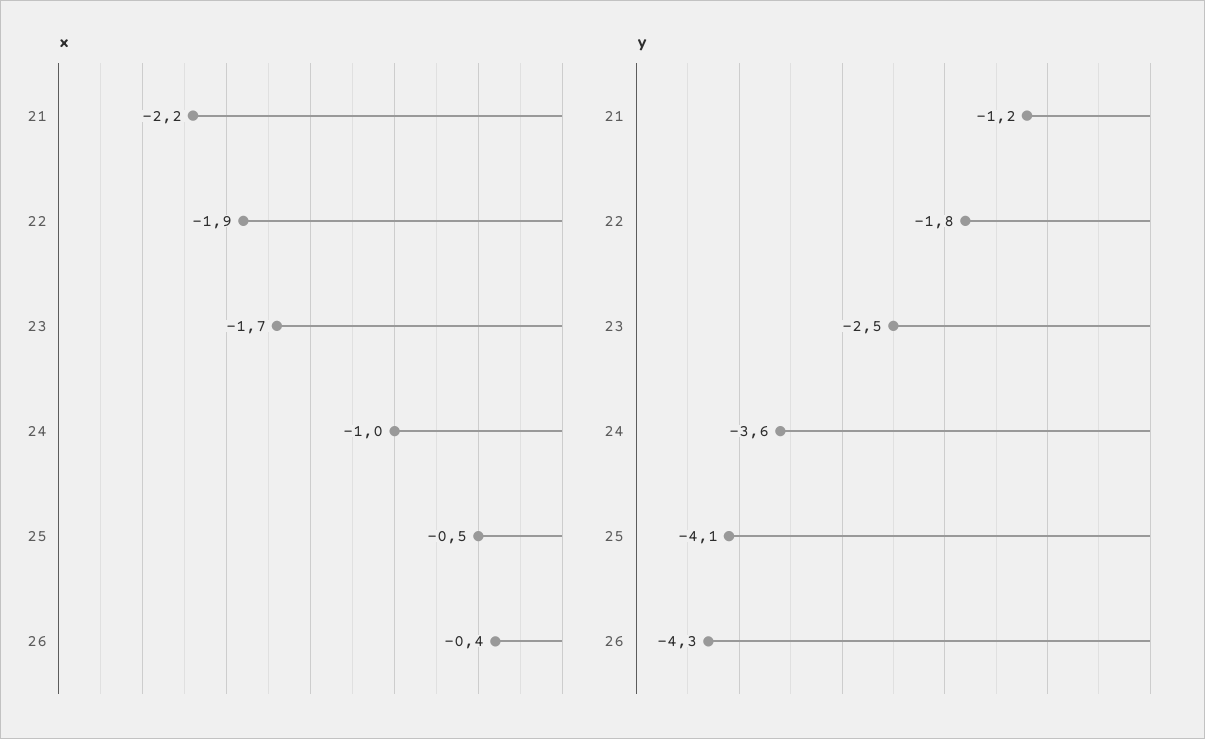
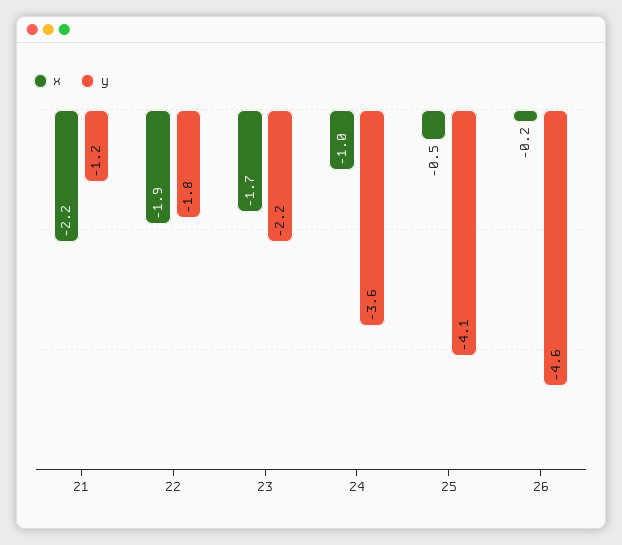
x, 26: -0.4 -> -0.2
y, 23: -2.5 -> -2.2
y, 26: -4.3 -> -4.6

